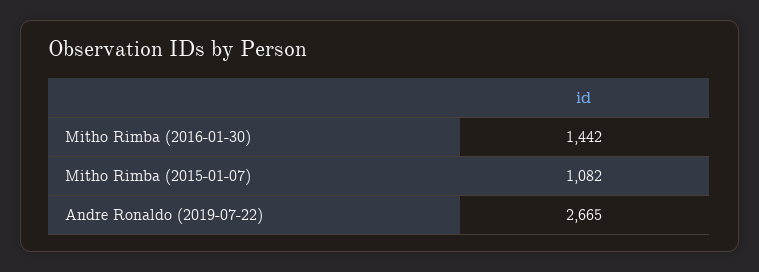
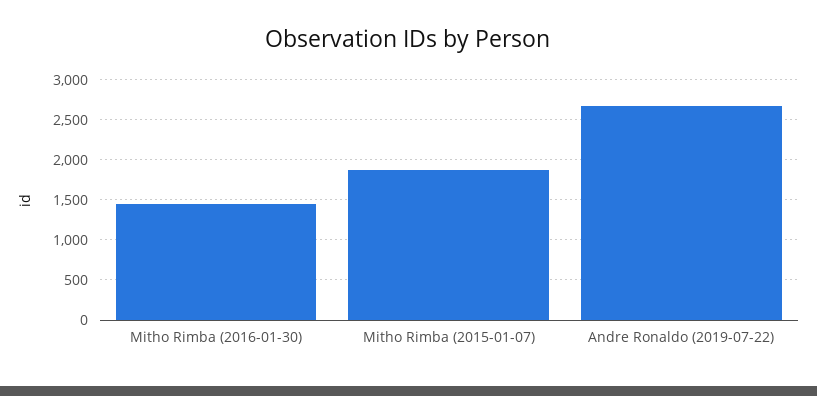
Mitho Rimba (2015-01-07): 1082 -> 1900

